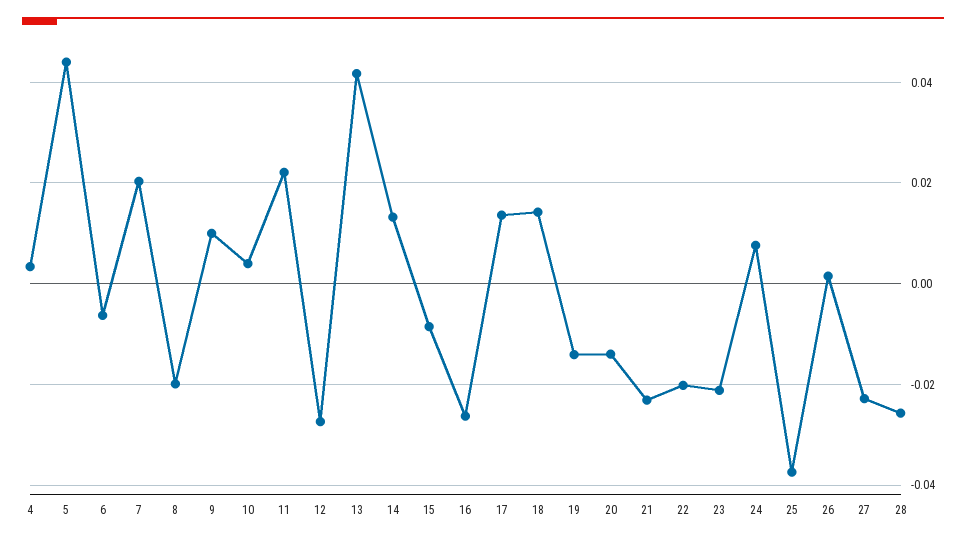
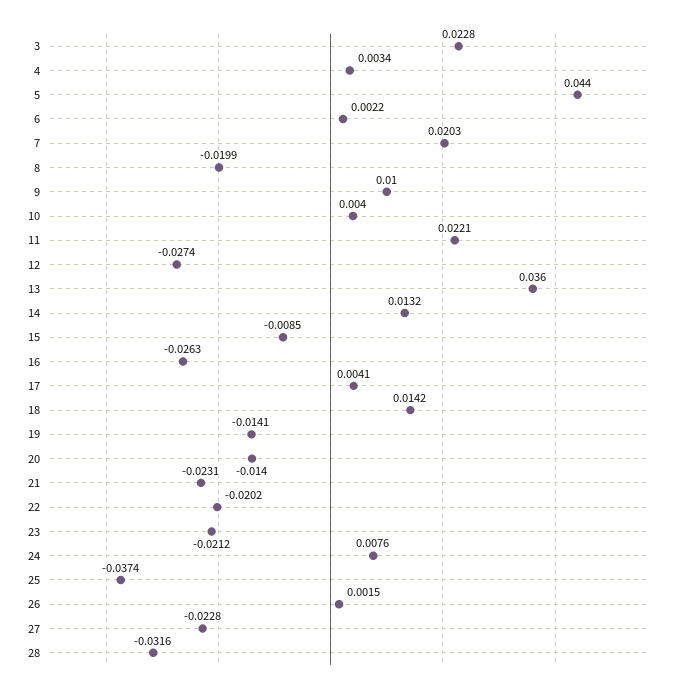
6: -0.006 -> 0.0022
13: 0.042 -> 0.036
17: 0.014 -> 0.0041
28: -0.026 -> -0.0316
3: none -> 0.0228

